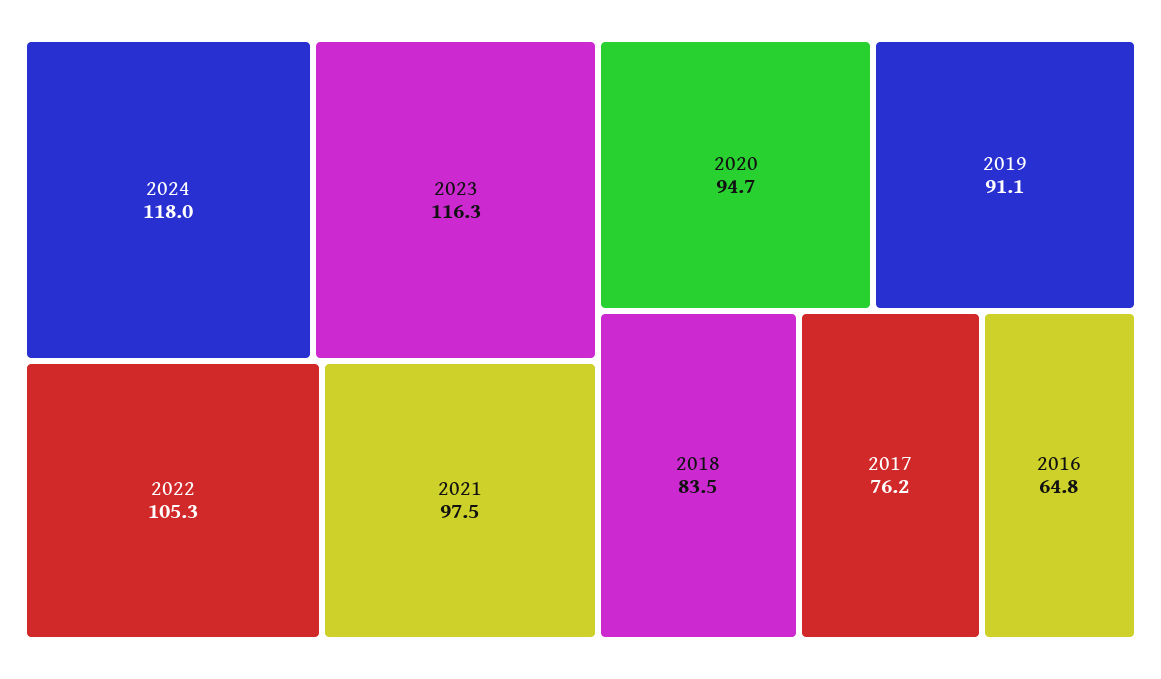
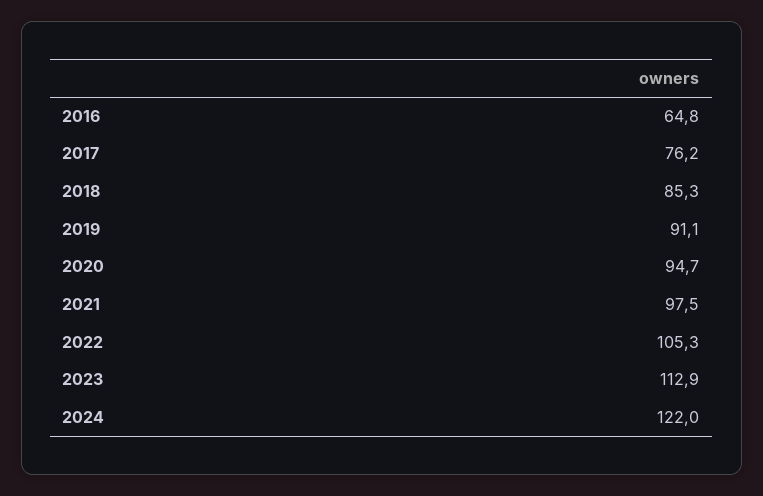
2024: 118 -> 122
2023: 116.3 -> 112.9
2018: 83.5 -> 85.3

